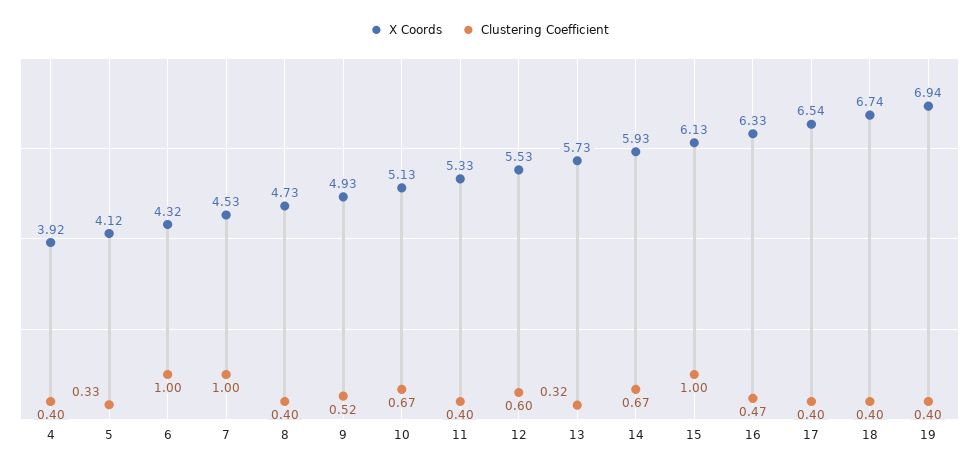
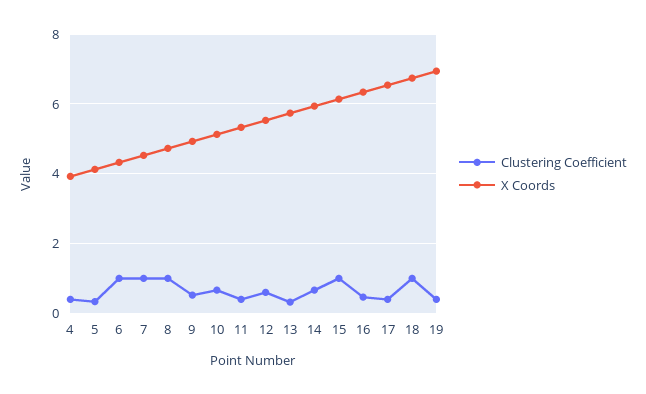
Clustering Coefficient, 8: 0.4 -> 1
Clustering Coefficient, 18: 0.4 -> 1

